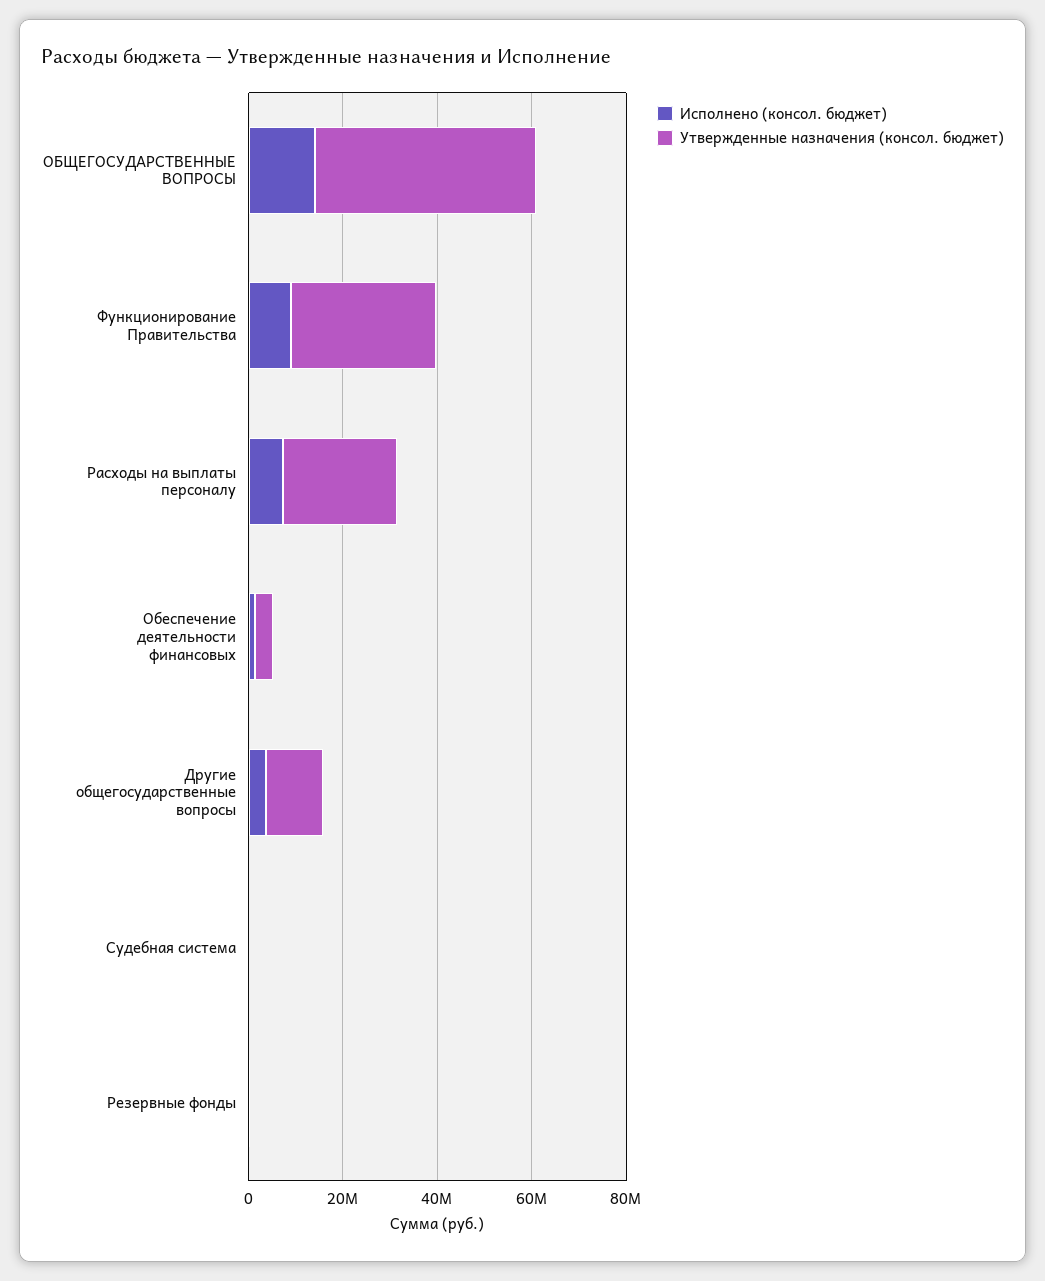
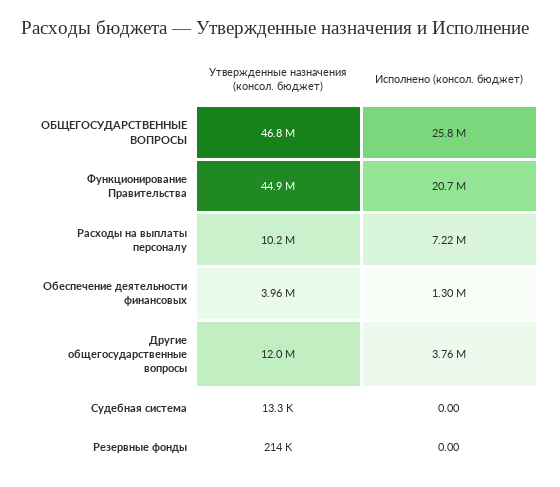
Исполнено (консол. бюджет), ОБЩЕГОСУДАРСТВЕННЫЕ ВОПРОСЫ: 15000000 -> 25800000
Исполнено (консол. бюджет), Функционирование Правительства: 10000000 -> 20700000
Утвержденные назначения (консол. бюджет), Функционирование Правительства: 30000000 -> 44900000
Утвержденные назначения (консол. бюджет), Расходы на выплаты персоналу: 25000000 -> 10200000

